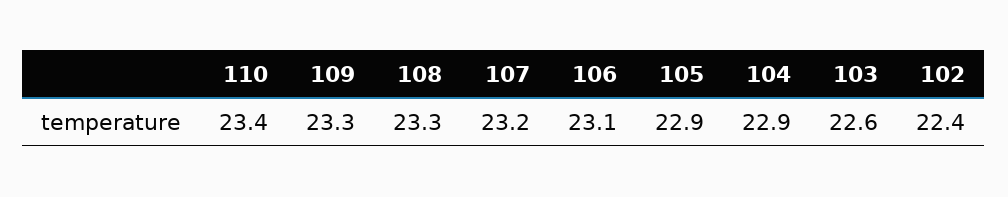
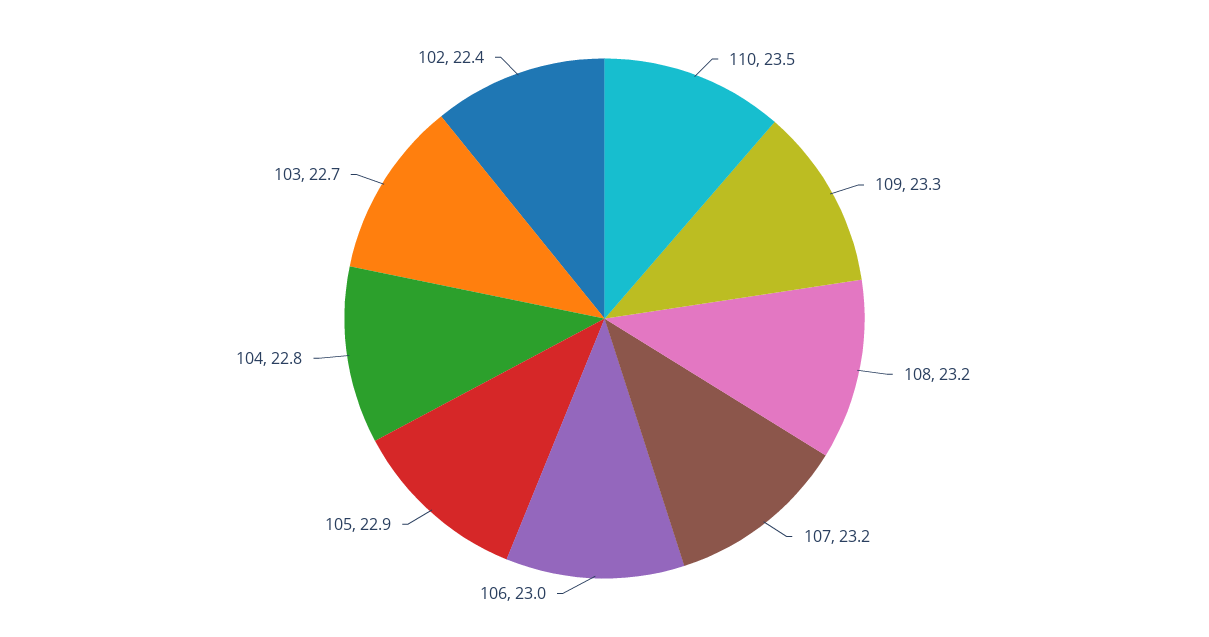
110: 23.4 -> 23.5
108: 23.3 -> 23.2
106: 23.1 -> 23
104: 22.9 -> 22.8
103: 22.6 -> 22.7

